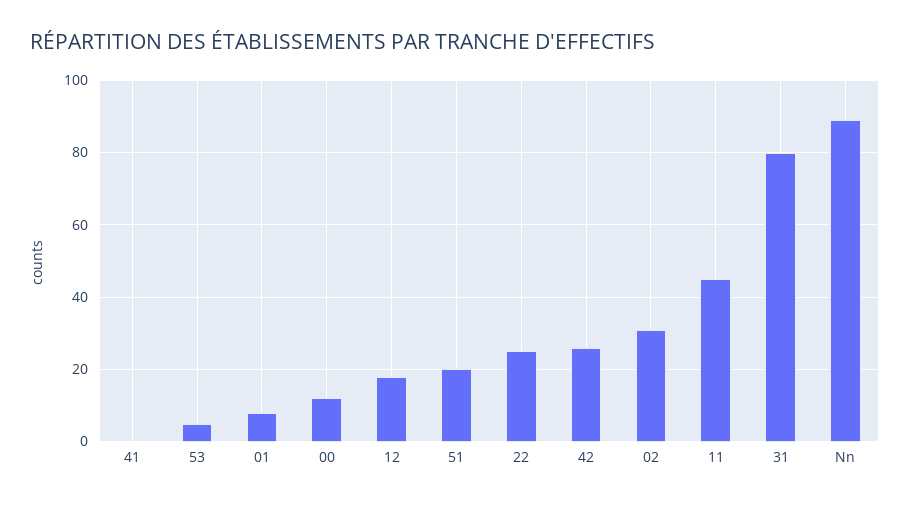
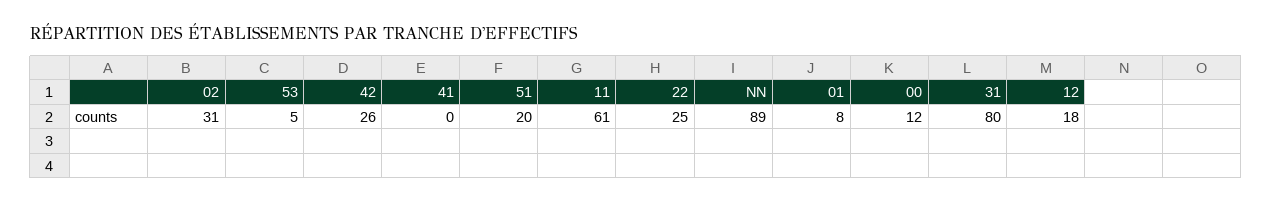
11: 45 -> 61

